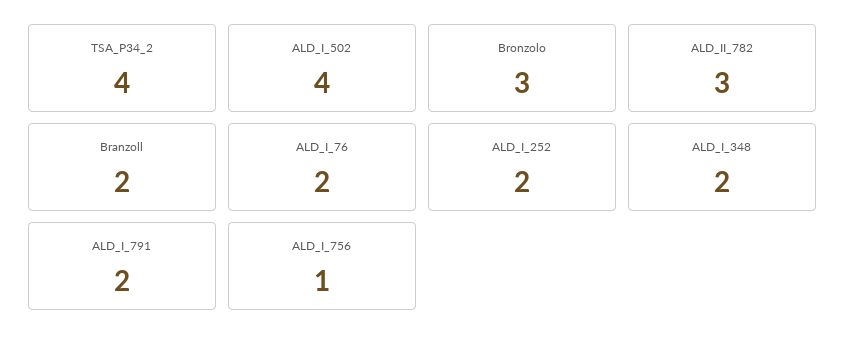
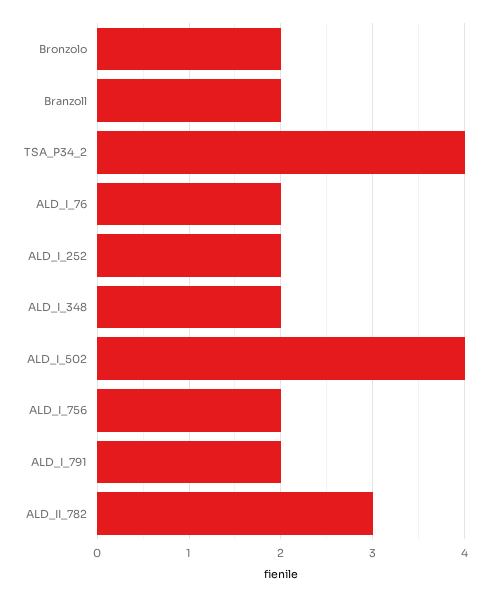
Bronzolo: 3 -> 2
ALD_I_756: 1 -> 2

